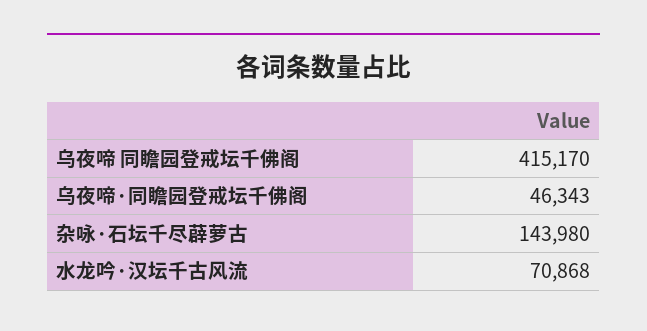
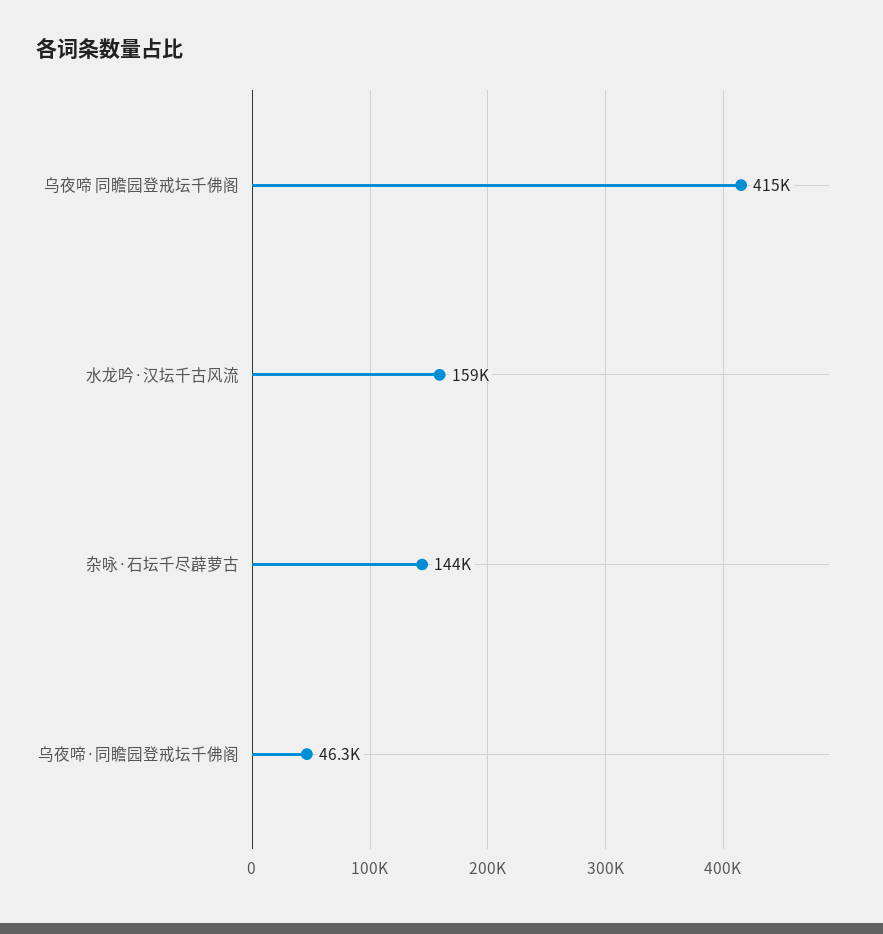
水龙吟·汉坛千古风流: 70868 -> 159000

